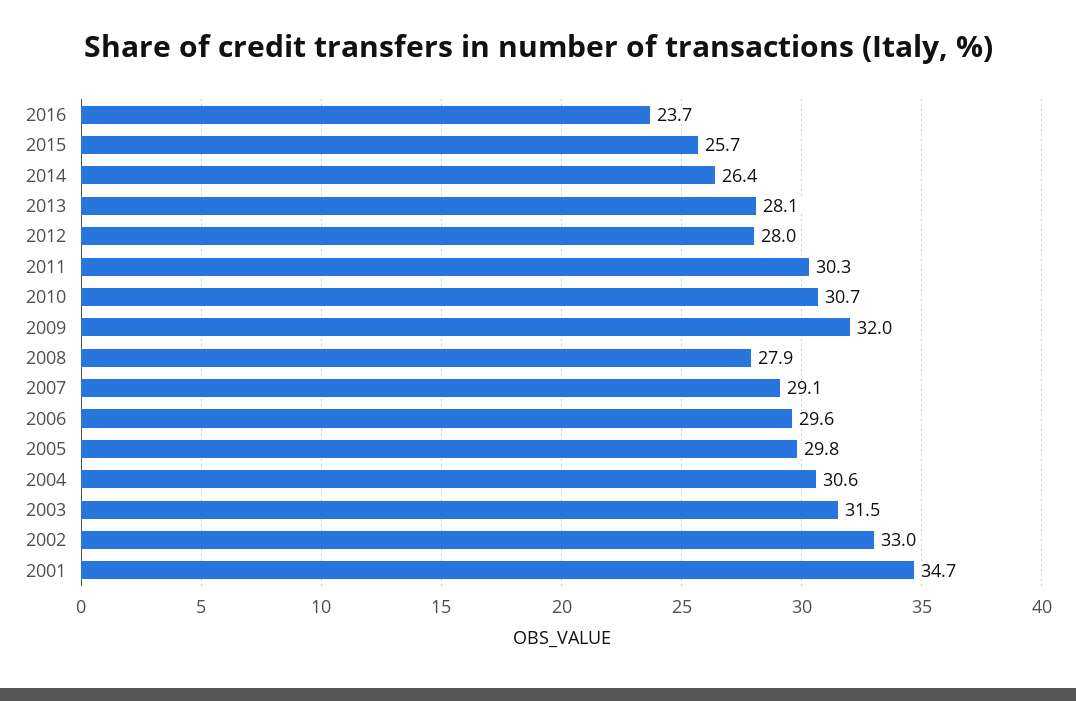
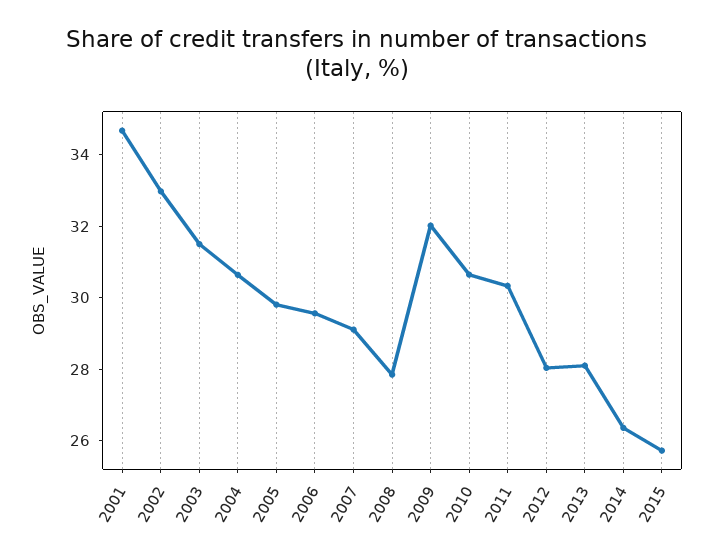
2016: 23.7 -> none

